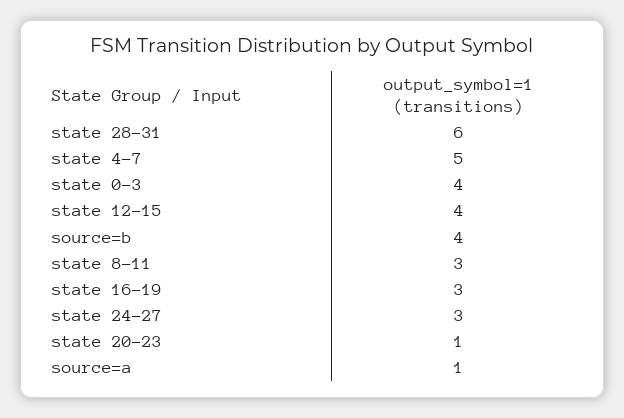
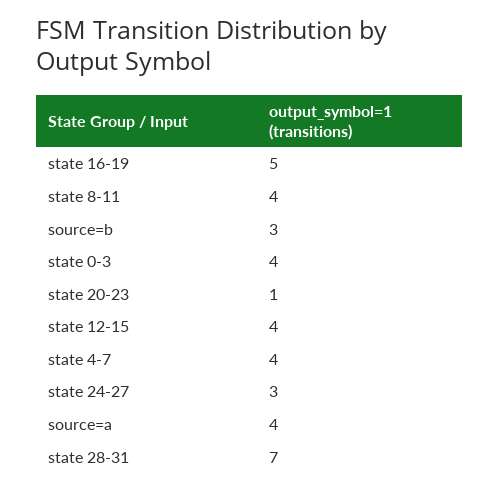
state 28-31: 6 -> 7
state 4-7: 5 -> 4
source=b: 4 -> 3
state 8-11: 3 -> 4
state 16-19: 3 -> 5
source=a: 1 -> 4

